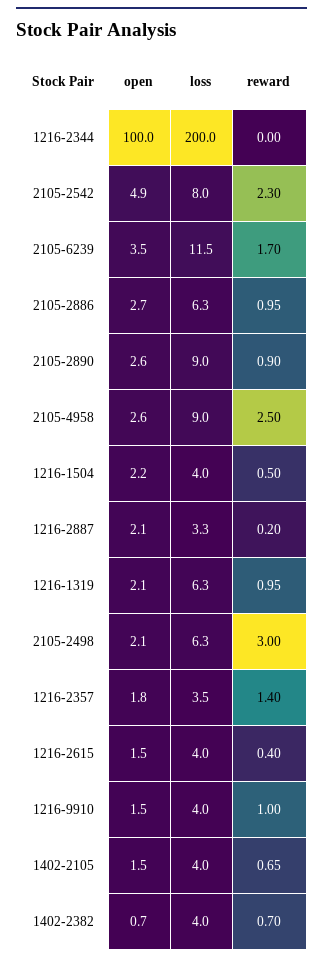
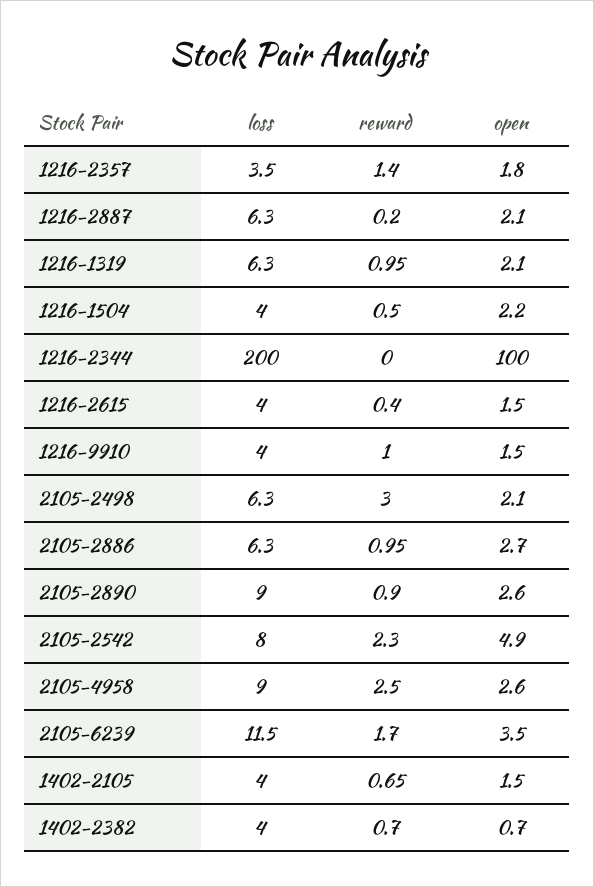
loss, 1216-2887: 3.3 -> 6.3

